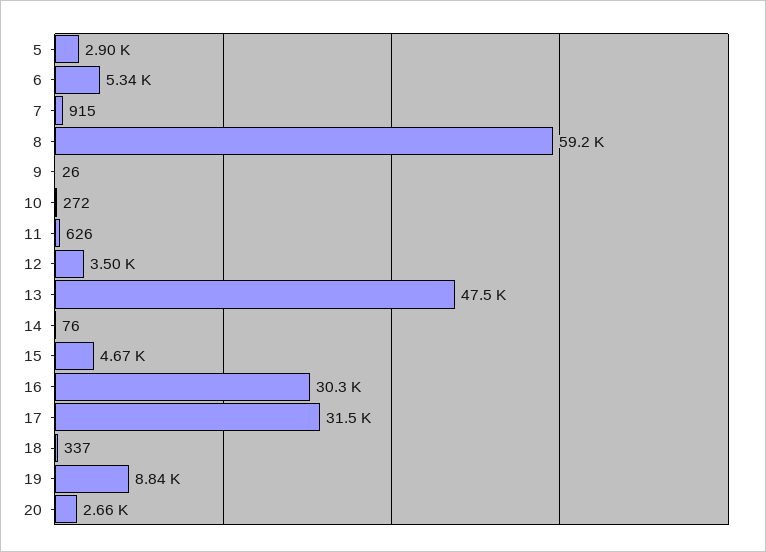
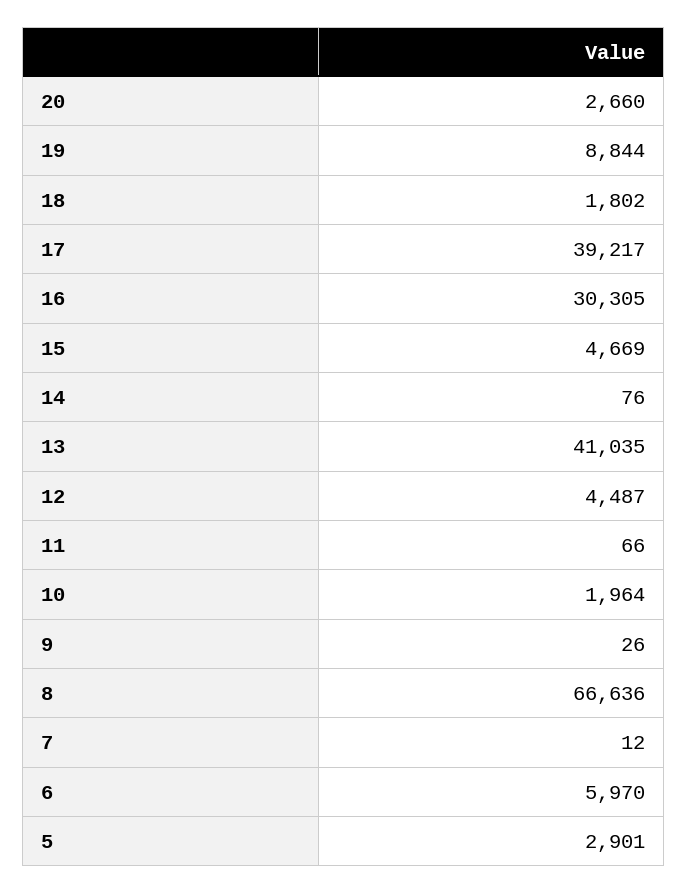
6: 5340 -> 5970
7: 915 -> 12
8: 59200 -> 66636
10: 272 -> 1964
11: 626 -> 66
12: 3500 -> 4487
13: 47500 -> 41035
17: 31500 -> 39217
18: 337 -> 1802

